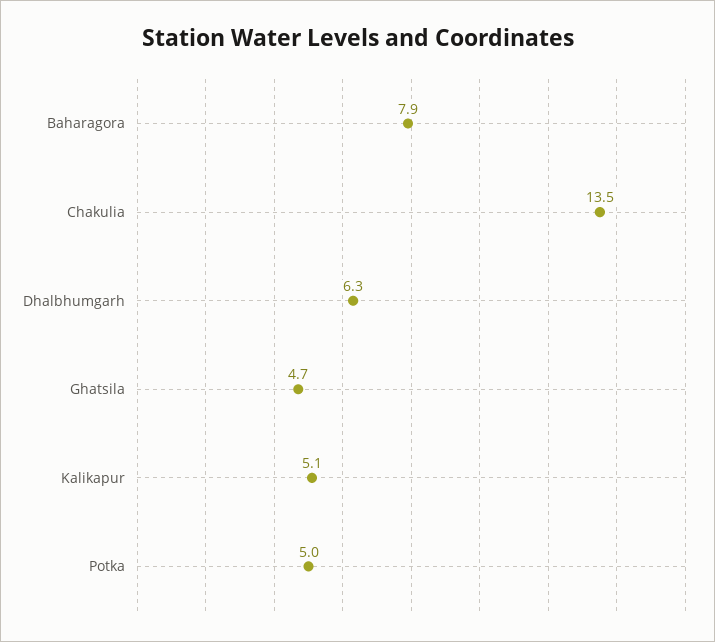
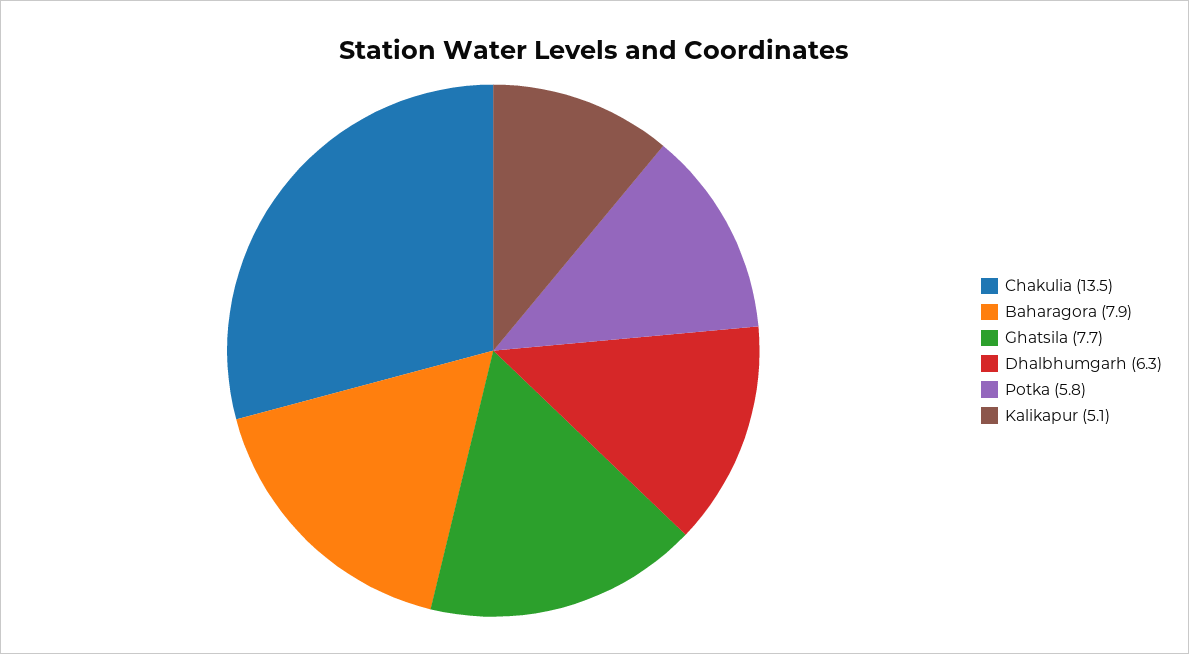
Ghatsila: 4.7 -> 7.7
Potka: 5 -> 5.8

